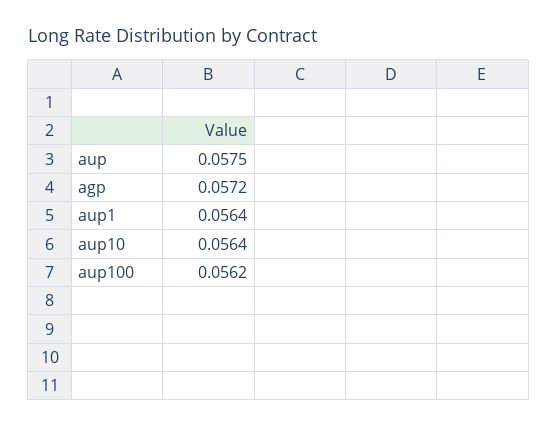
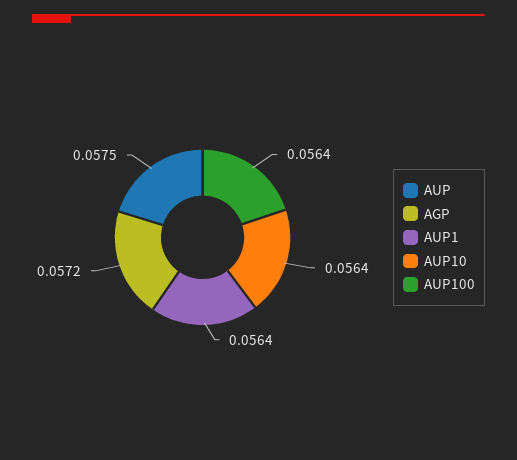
aup100: 0.0562 -> 0.0564

